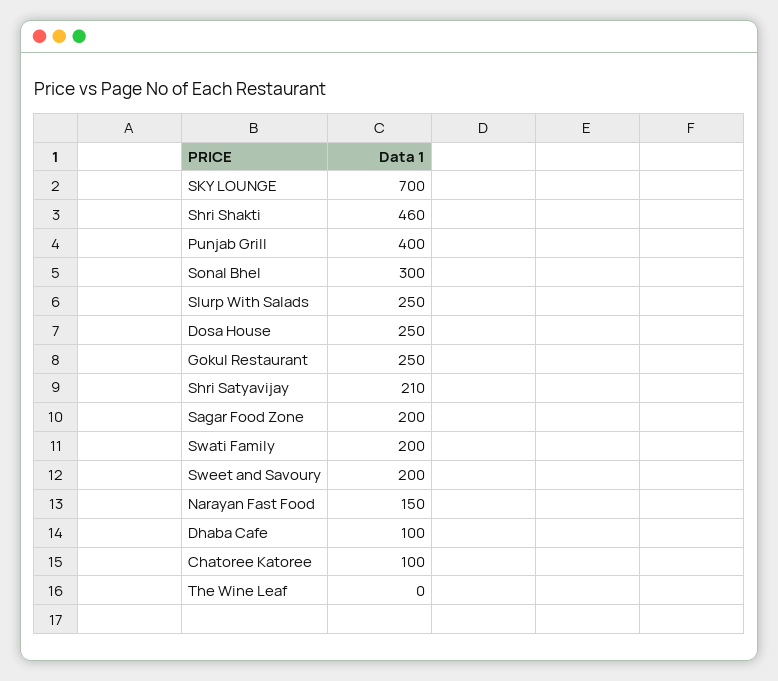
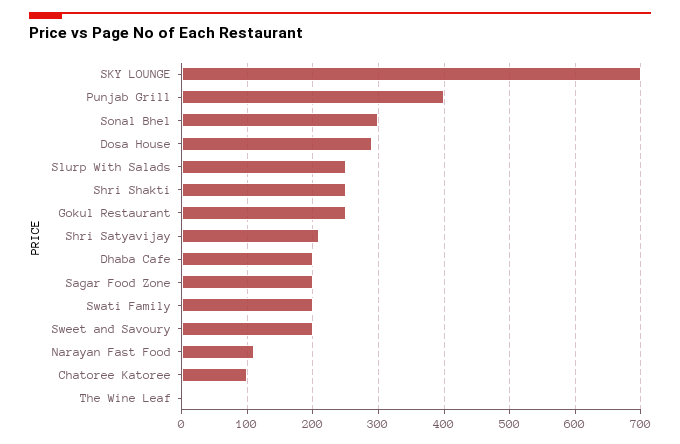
Shri Shakti: 460 -> 250
Dosa House: 250 -> 290
Narayan Fast Food: 150 -> 110
Dhaba Cafe: 100 -> 200

